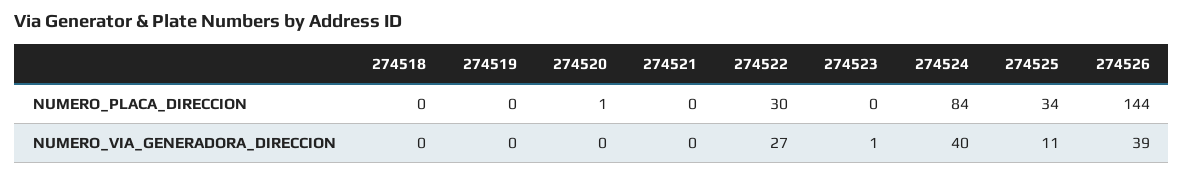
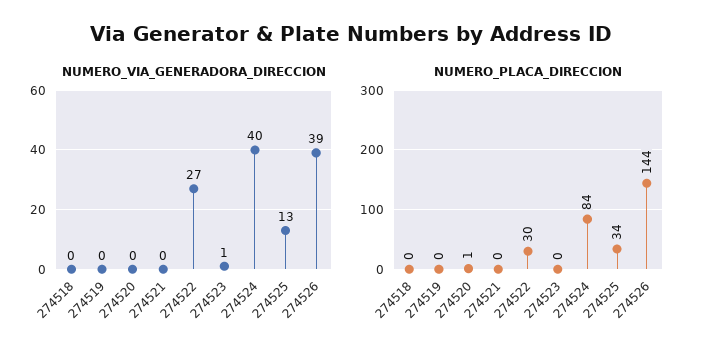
NUMERO_VIA_GENERADORA_DIRECCION, 274525: 11 -> 13

